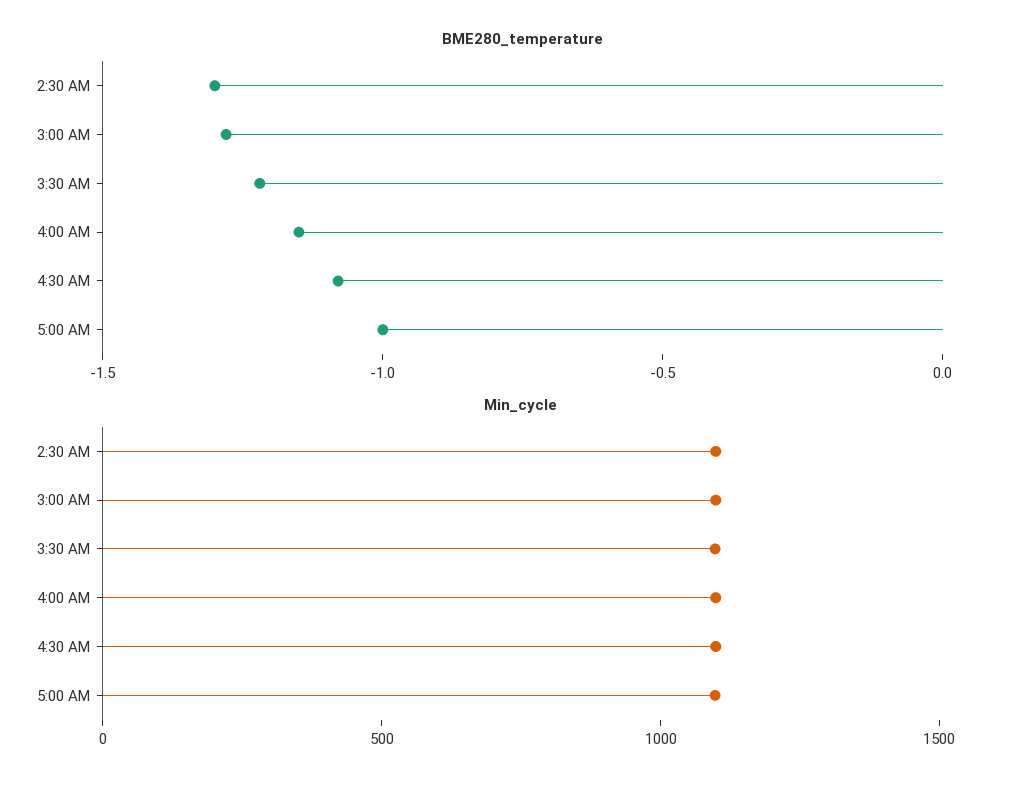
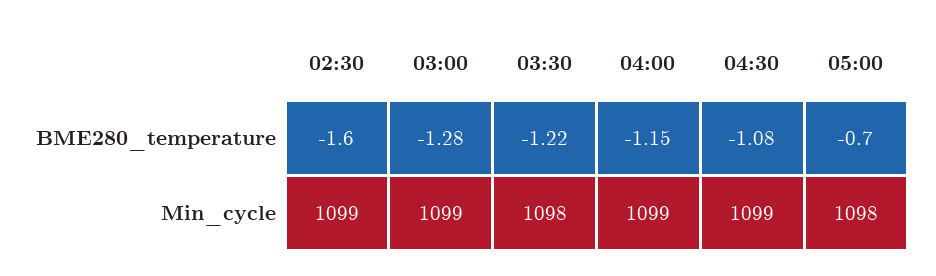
BME280_temperature, 2:30 AM: -1.3 -> -1.6
BME280_temperature, 5:00 AM: -1 -> -0.7

